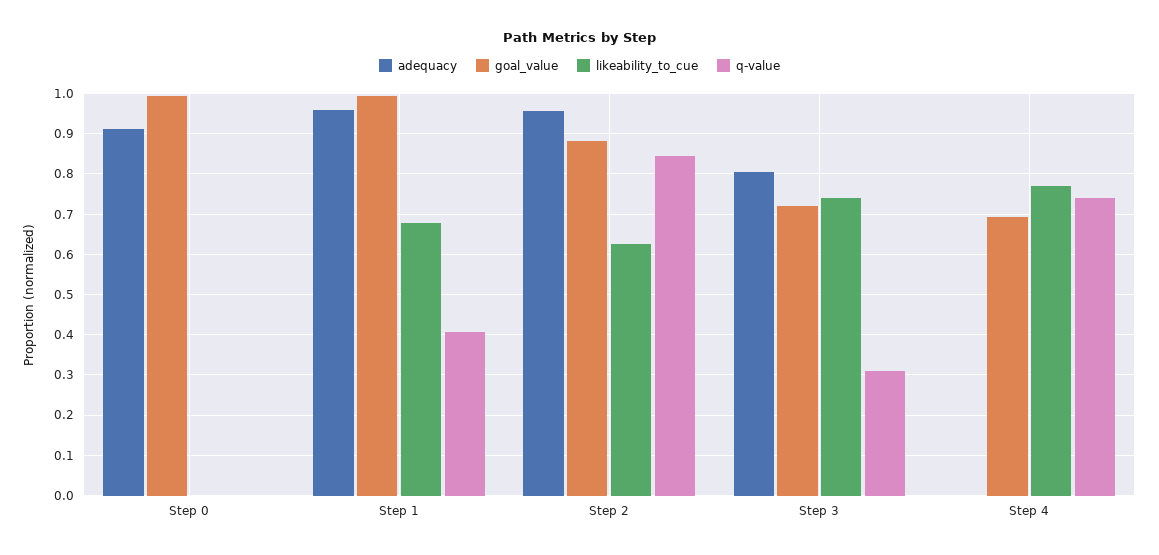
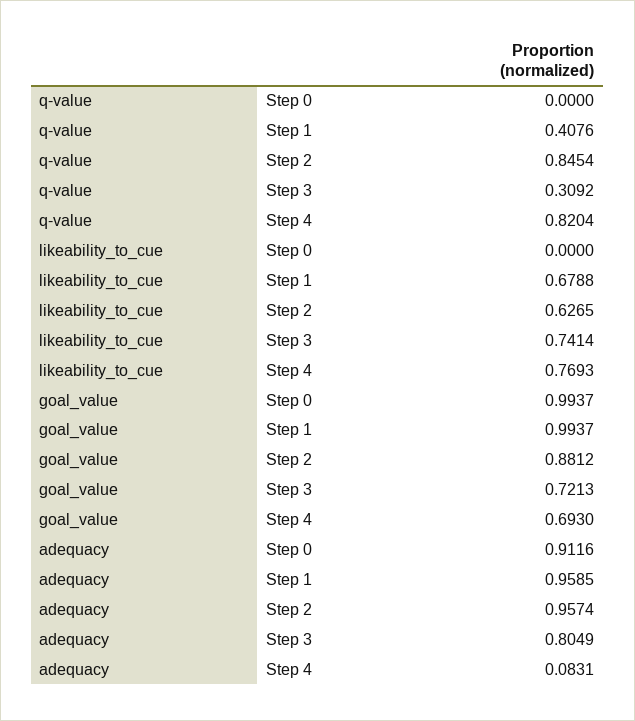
adequacy, Step 4: 0 -> 0.0831
q-value, Step 4: 0.74 -> 0.8204

